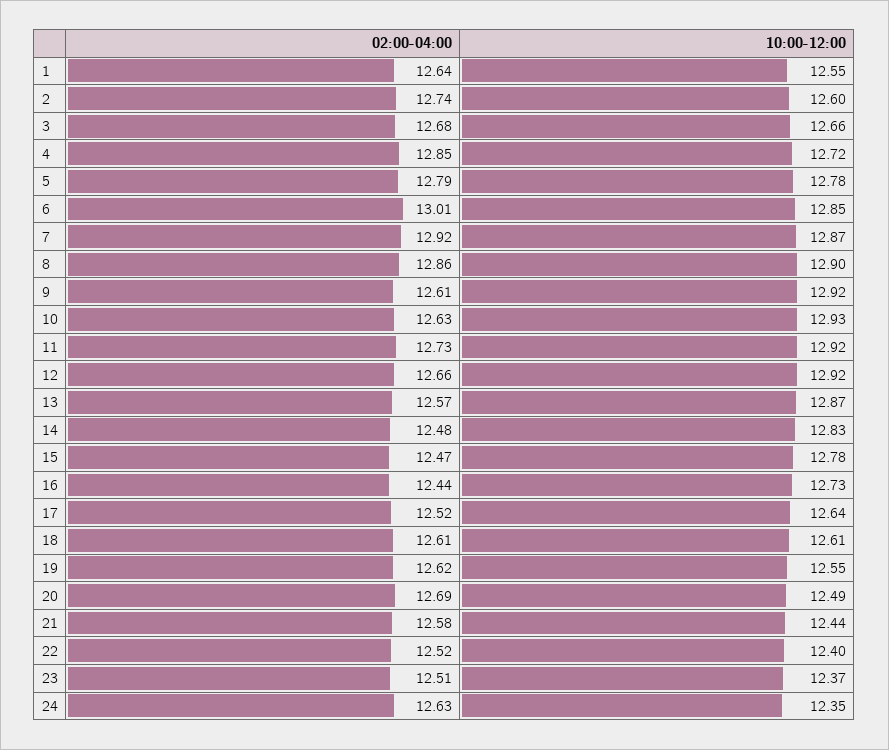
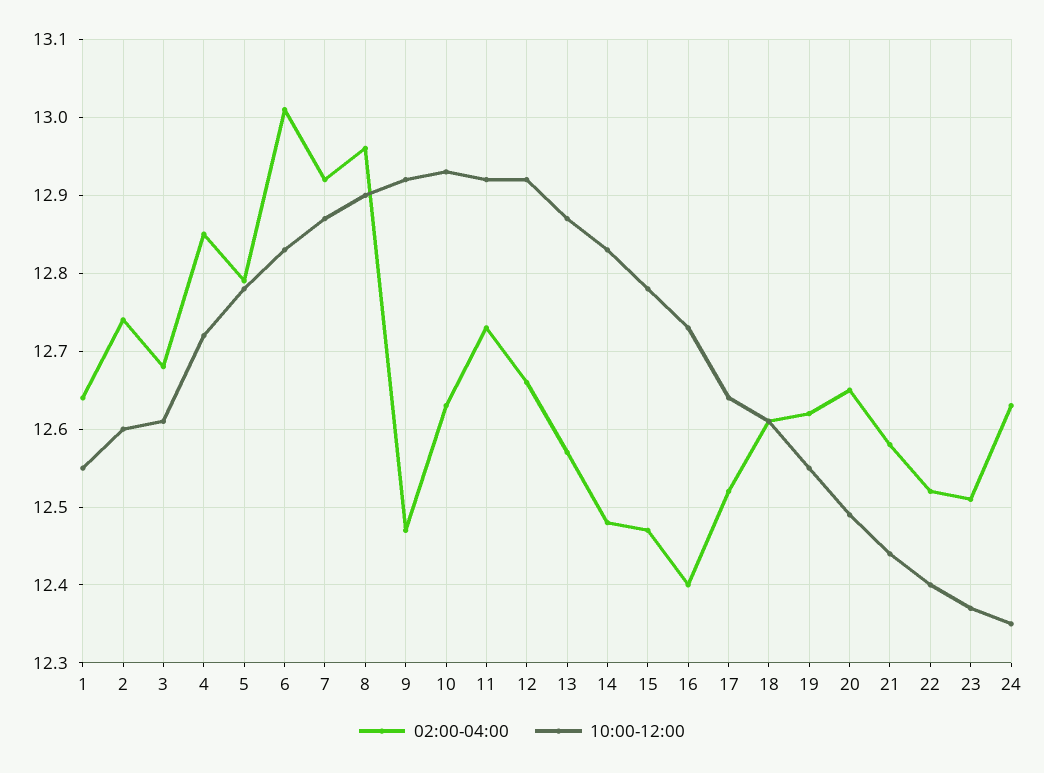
10:00-12:00, 3: 12.66 -> 12.61
10:00-12:00, 6: 12.85 -> 12.83
02:00-04:00, 8: 12.86 -> 12.96
02:00-04:00, 9: 12.61 -> 12.47
02:00-04:00, 16: 12.44 -> 12.4
02:00-04:00, 20: 12.69 -> 12.65

